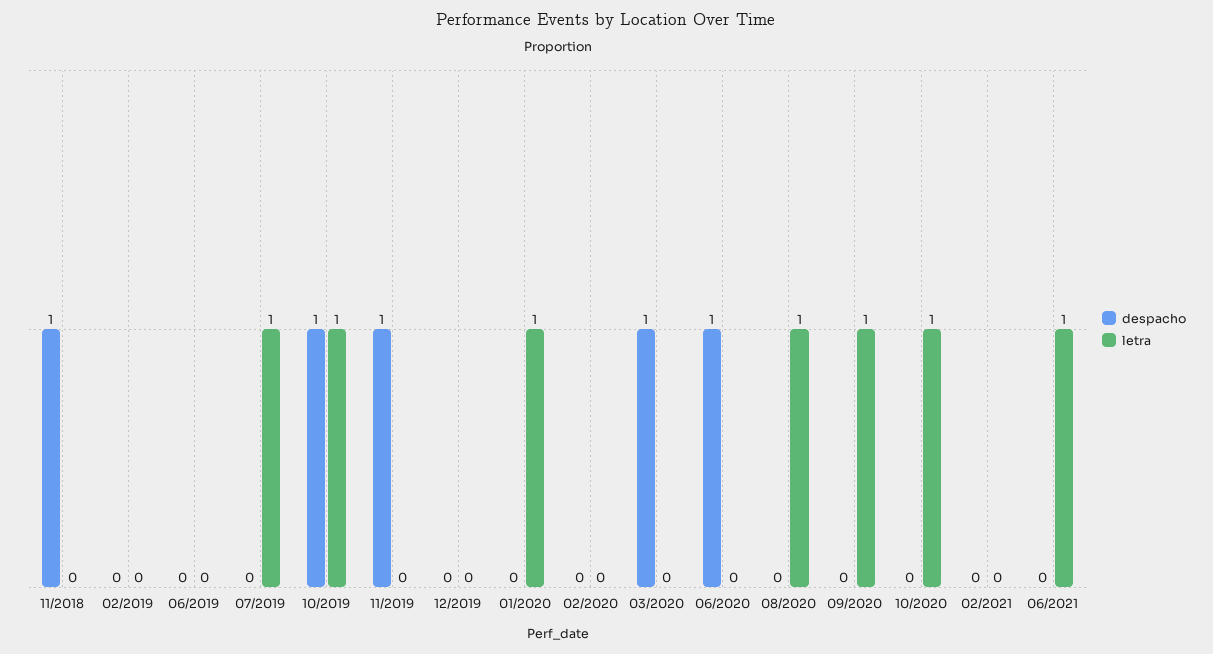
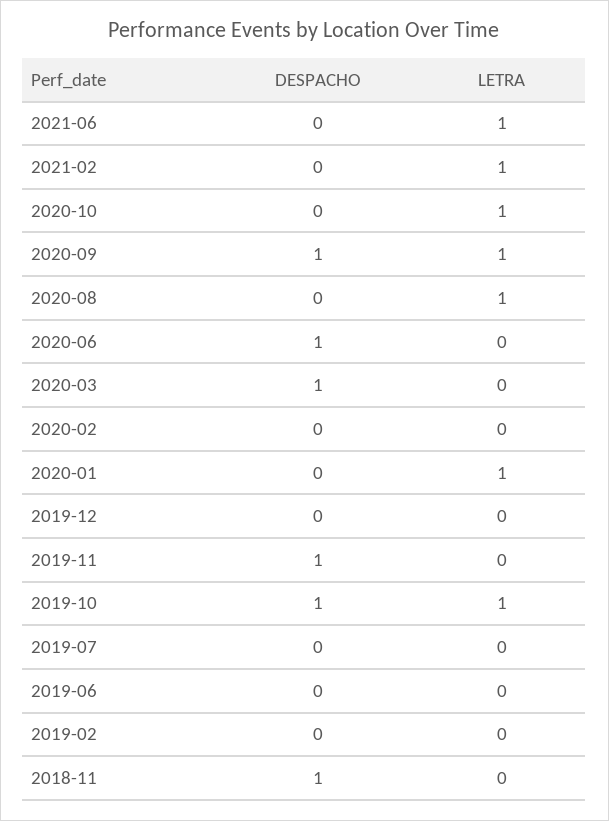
letra, 07/2019: 1 -> 0
despacho, 09/2020: 0 -> 1
letra, 02/2021: 0 -> 1

